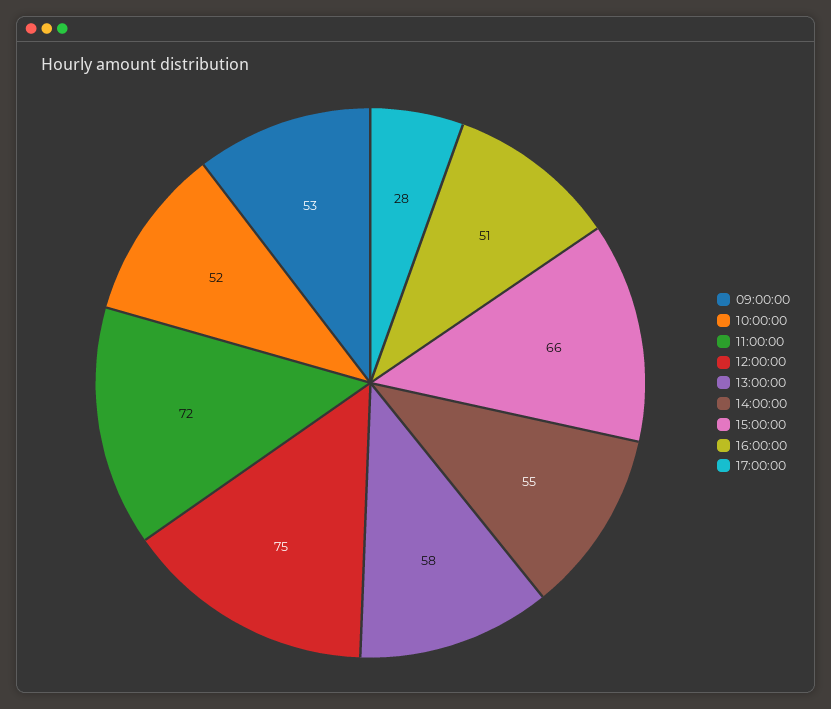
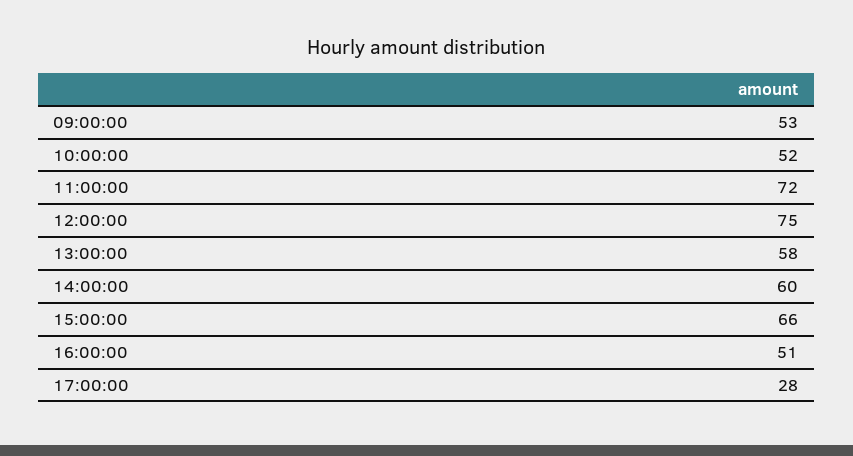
14:00:00: 55 -> 60

